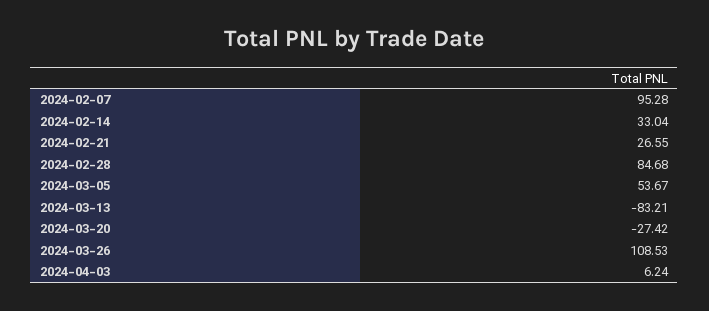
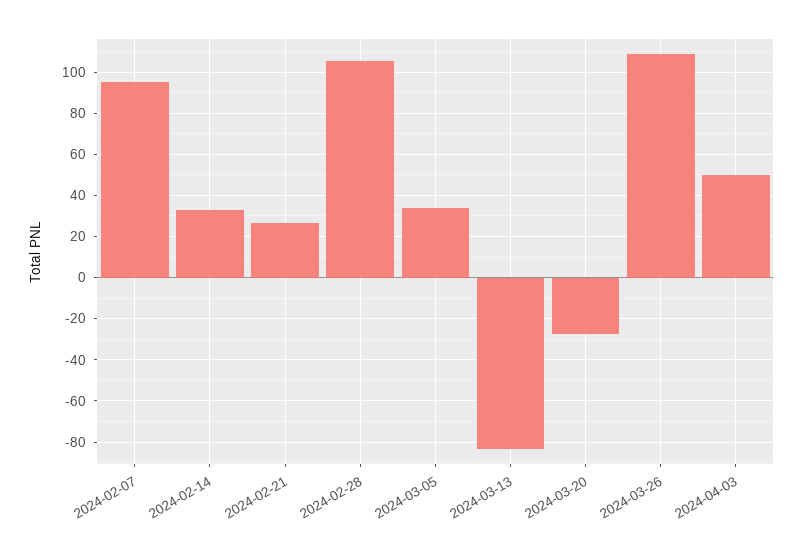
2024-02-28: 84.68 -> 105
2024-03-05: 53.67 -> 35
2024-04-03: 6.24 -> 50

